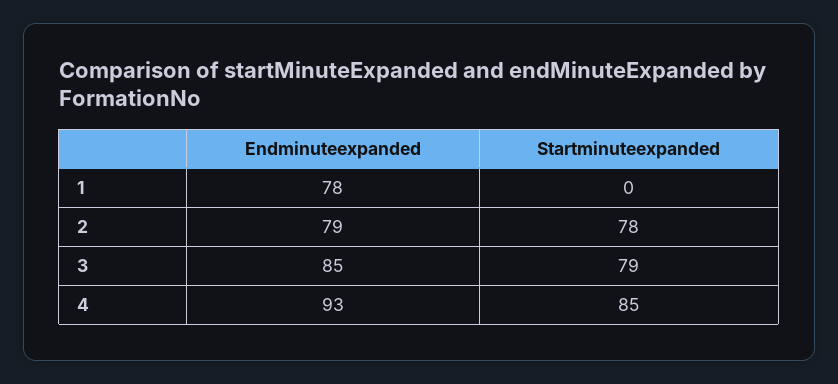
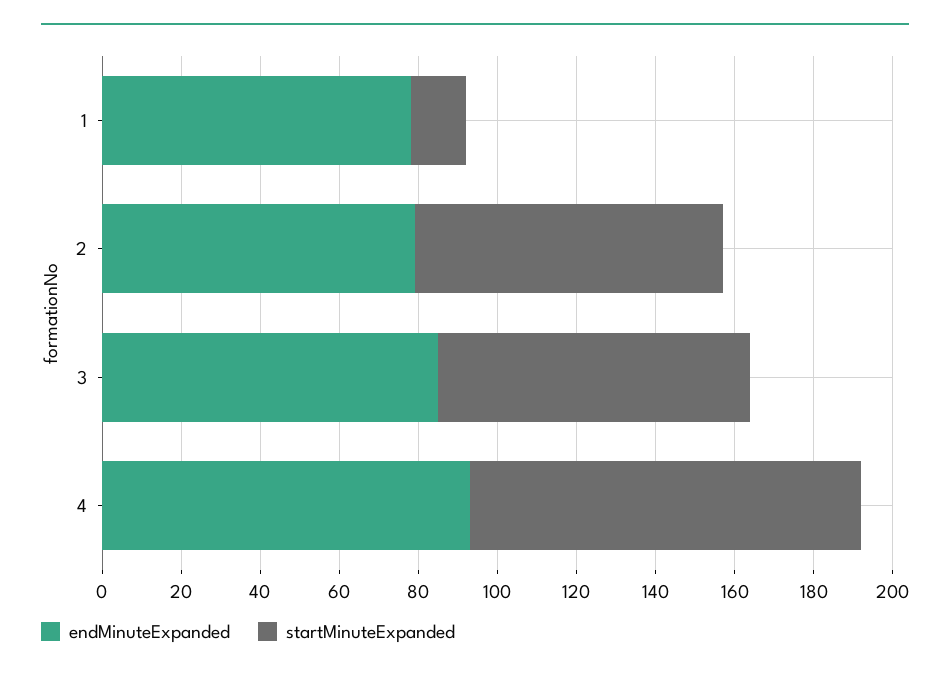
Startminuteexpanded, 1: 0 -> 15
Startminuteexpanded, 4: 85 -> 100

